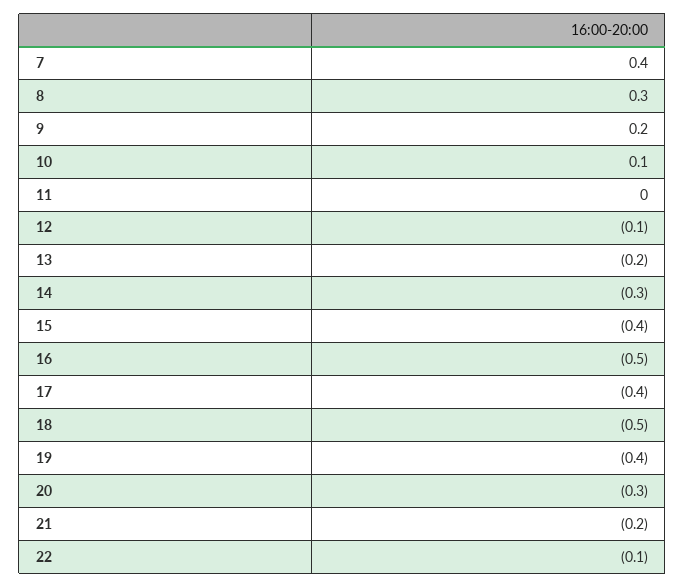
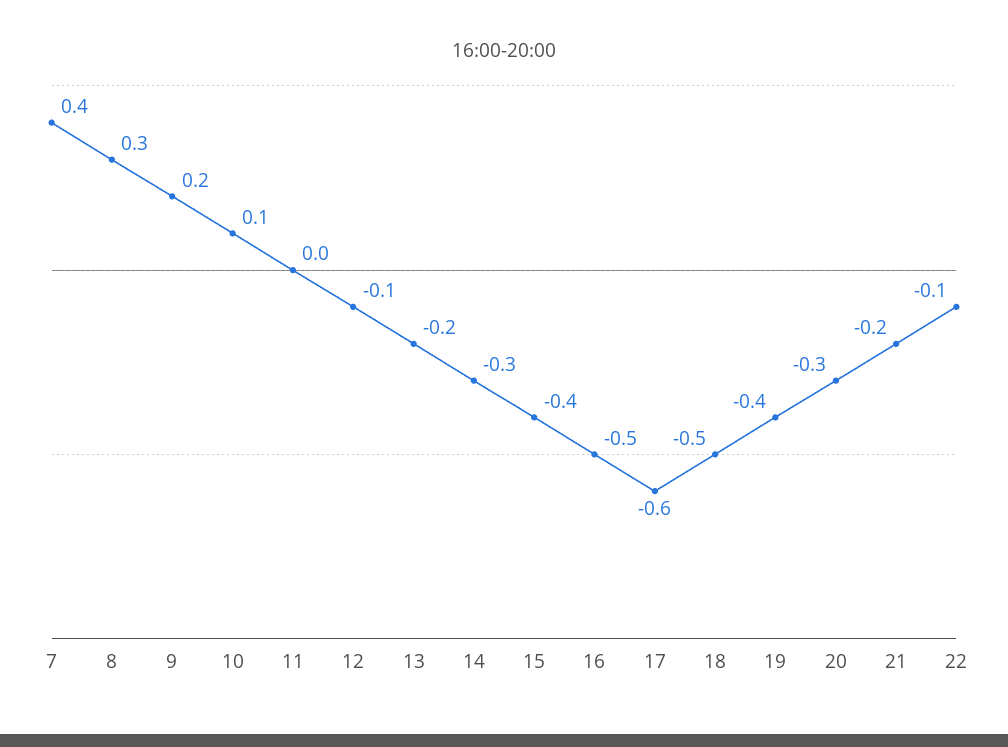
17: -0.4 -> -0.6

